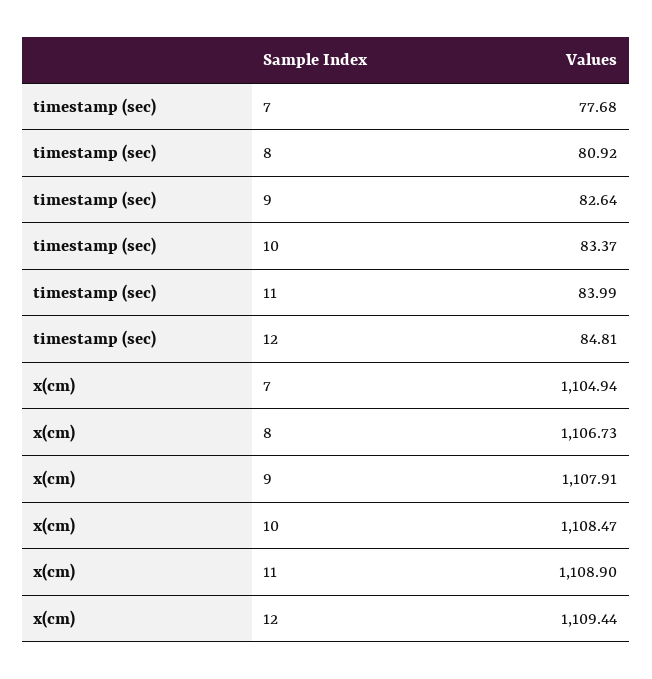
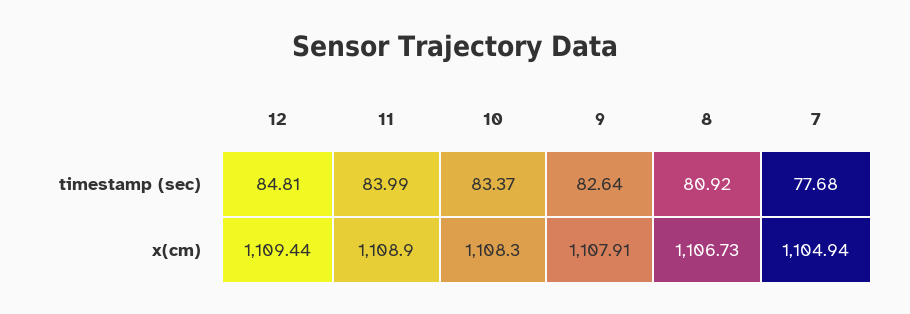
x(cm), 10: 1108.47 -> 1108.3

